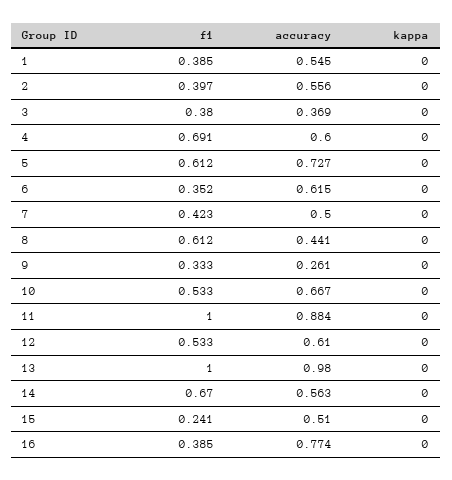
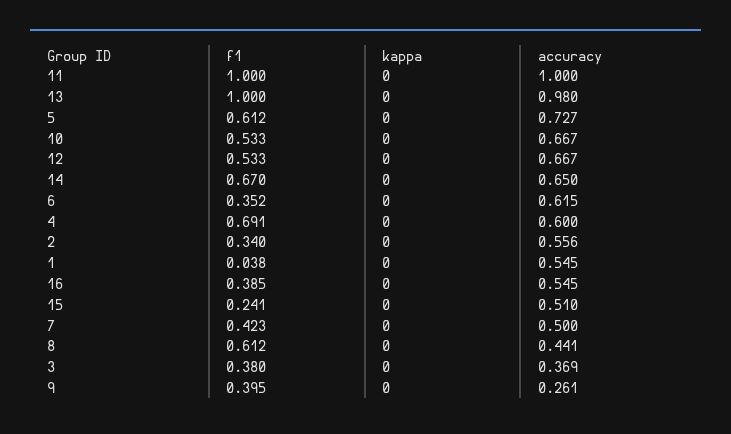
f1, 1: 0.385 -> 0.038
f1, 2: 0.397 -> 0.34
f1, 9: 0.333 -> 0.395
accuracy, 11: 0.884 -> 1
accuracy, 12: 0.61 -> 0.667
accuracy, 14: 0.563 -> 0.65
accuracy, 16: 0.774 -> 0.545

